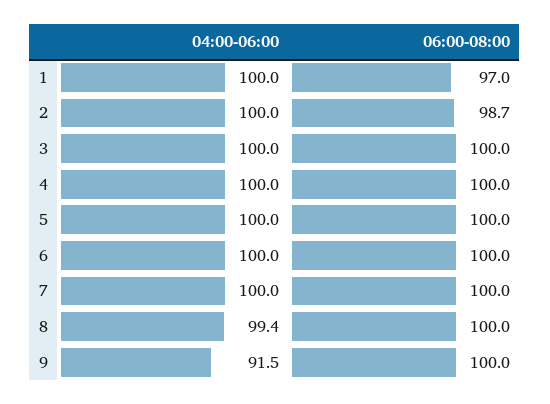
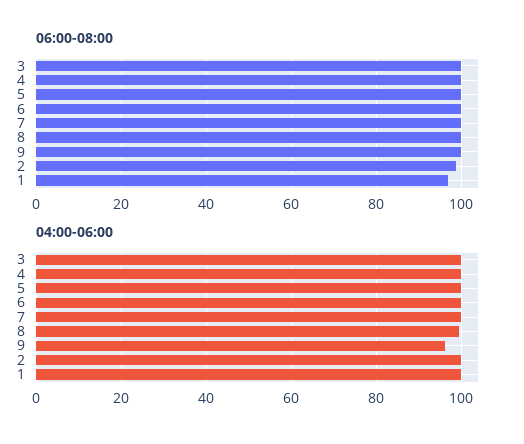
04:00-06:00, 9: 91.5 -> 96

